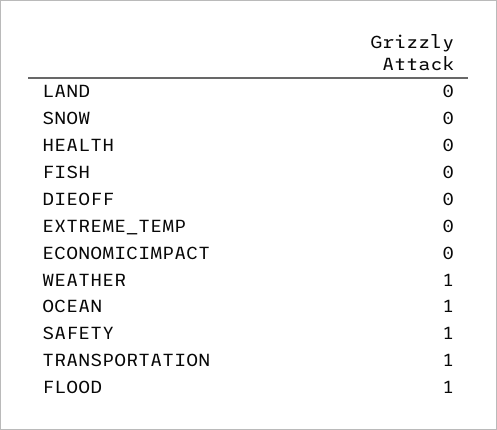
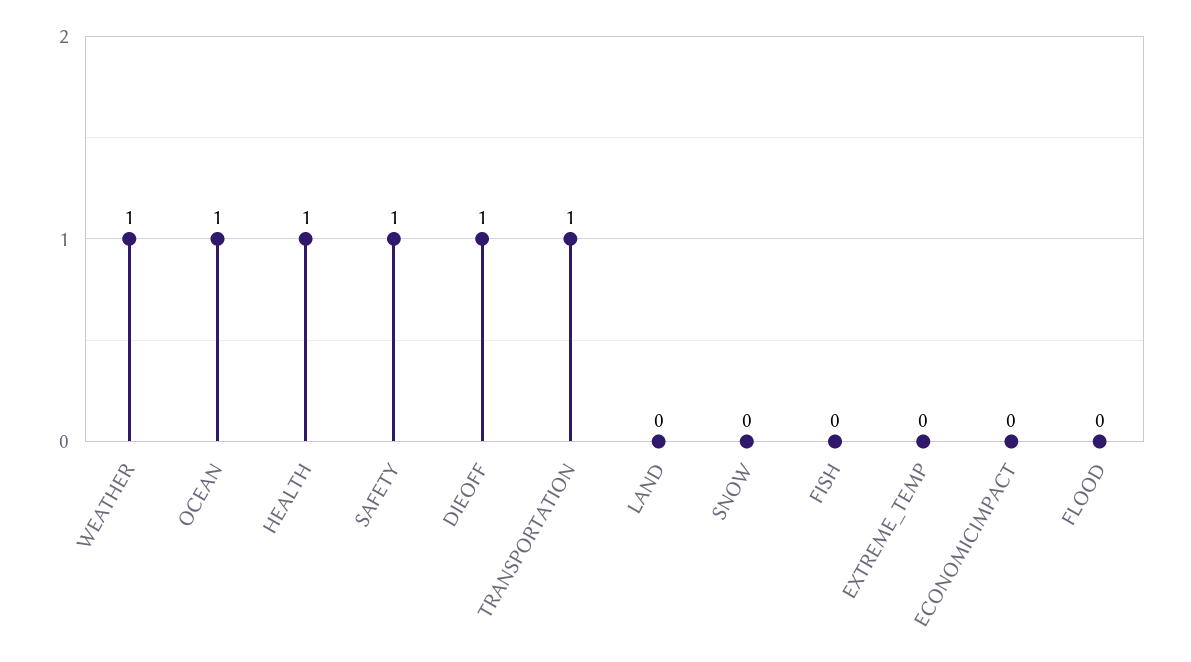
HEALTH: 0 -> 1
DIEOFF: 0 -> 1
FLOOD: 1 -> 0

